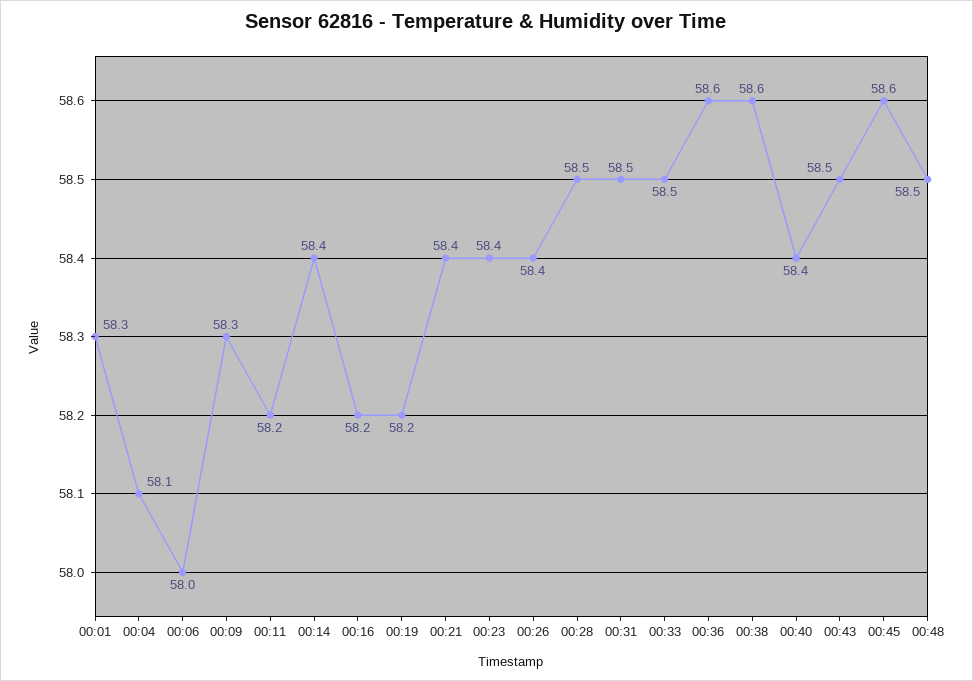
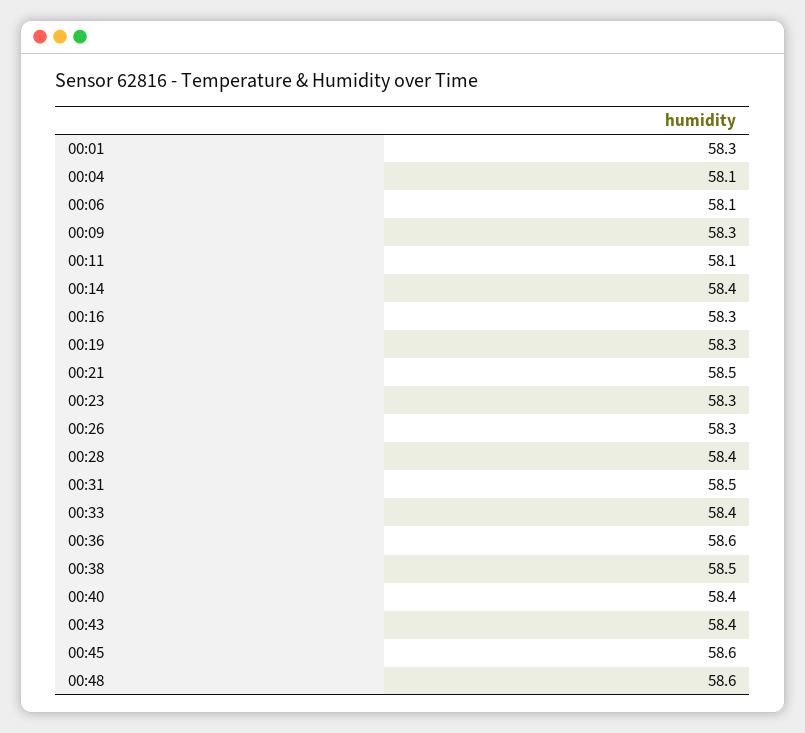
00:06: 58 -> 58.1
00:11: 58.2 -> 58.1
00:16: 58.2 -> 58.3
00:19: 58.2 -> 58.3
00:21: 58.4 -> 58.5
00:23: 58.4 -> 58.3
00:26: 58.4 -> 58.3
00:28: 58.5 -> 58.4
00:33: 58.5 -> 58.4
00:38: 58.6 -> 58.5
00:43: 58.5 -> 58.4
00:48: 58.5 -> 58.6

